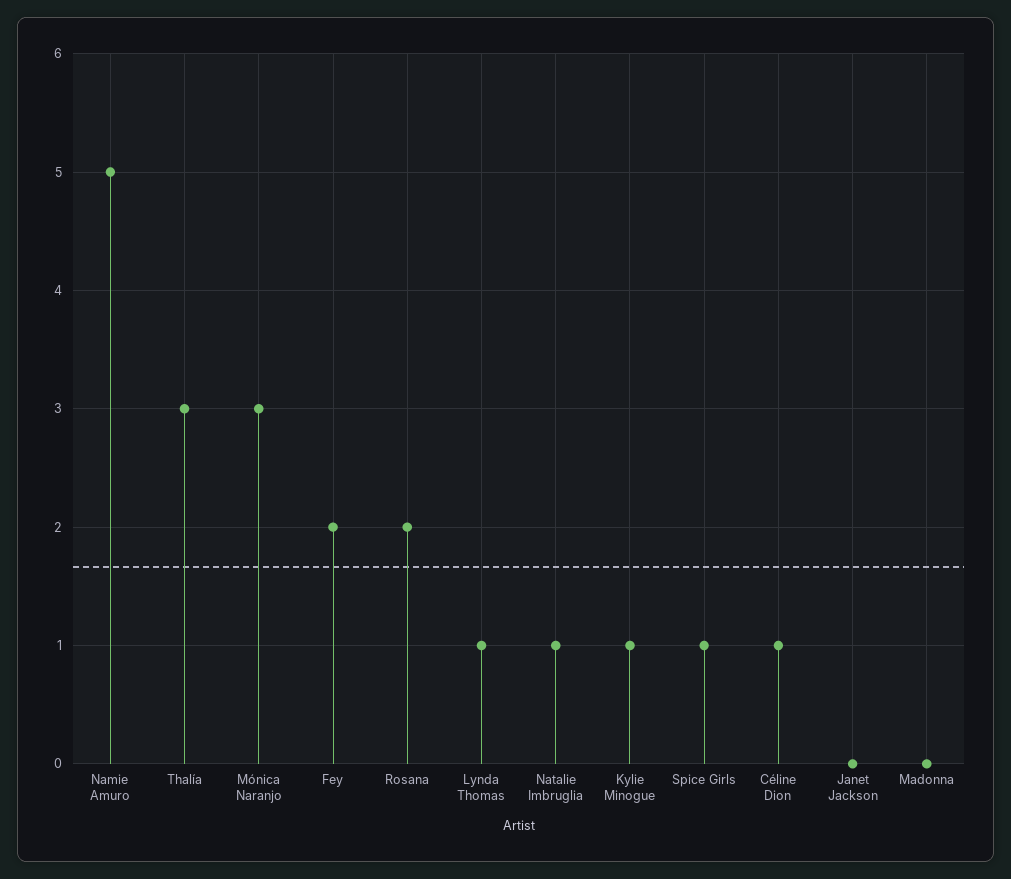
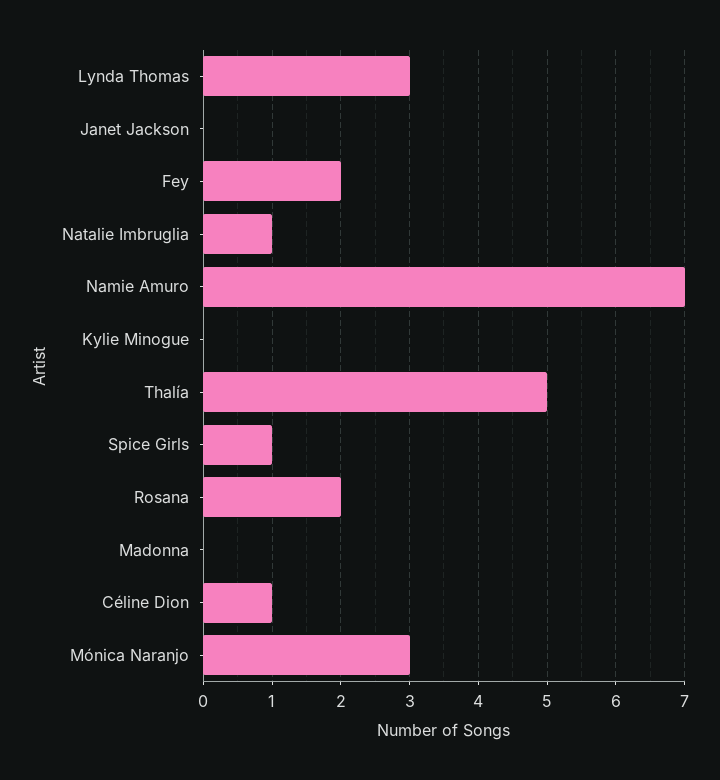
Namie Amuro: 5 -> 7
Thalía: 3 -> 5
Lynda Thomas: 1 -> 3
Kylie Minogue: 1 -> 0

